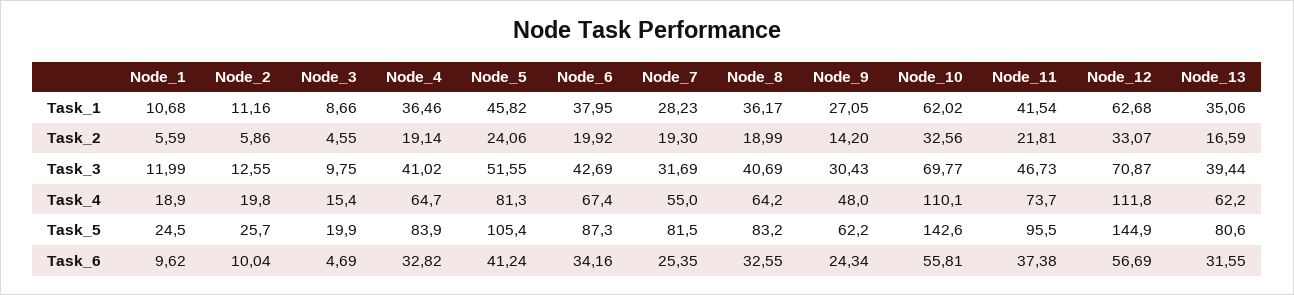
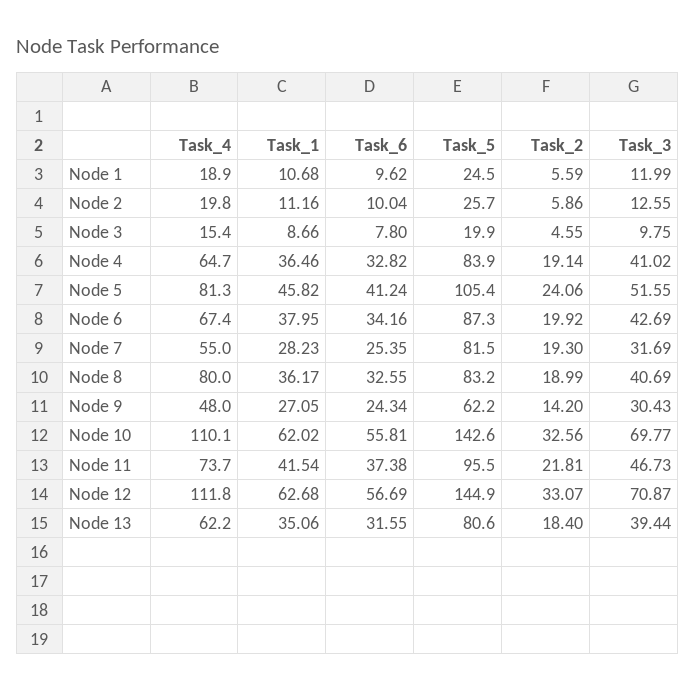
Node_13, Task_2: 16.59 -> 18.4
Node_8, Task_4: 64.2 -> 80
Node_3, Task_6: 4.69 -> 7.8

